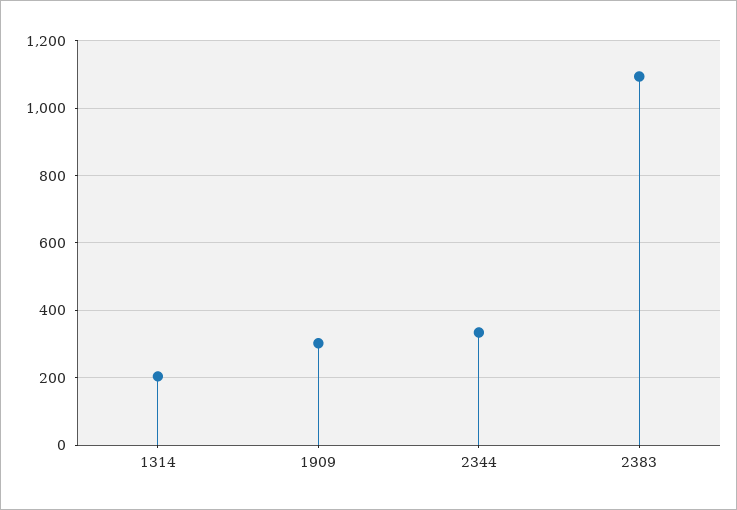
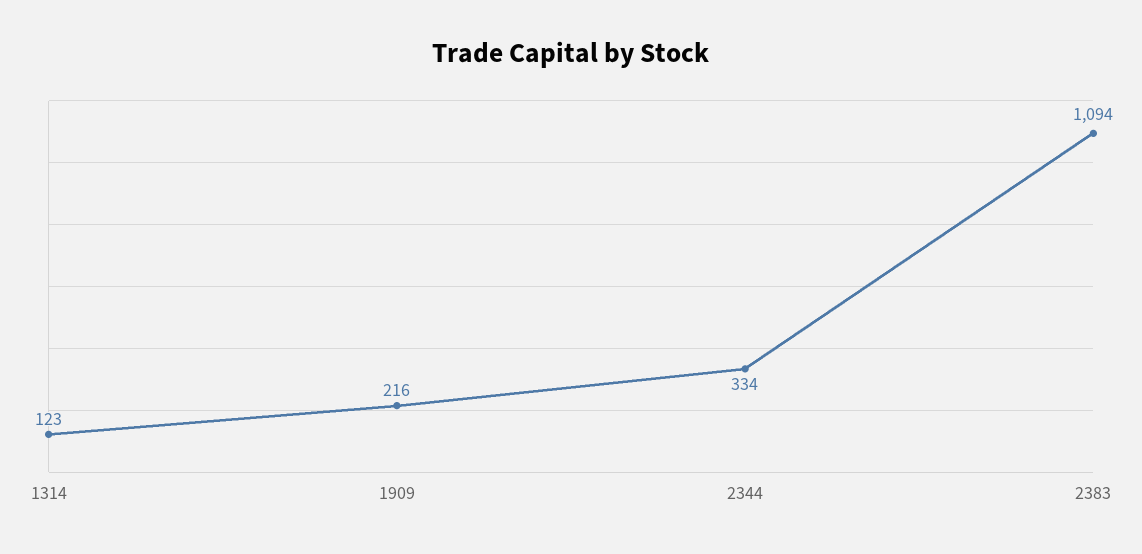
1314: 200 -> 123
1909: 300 -> 216

